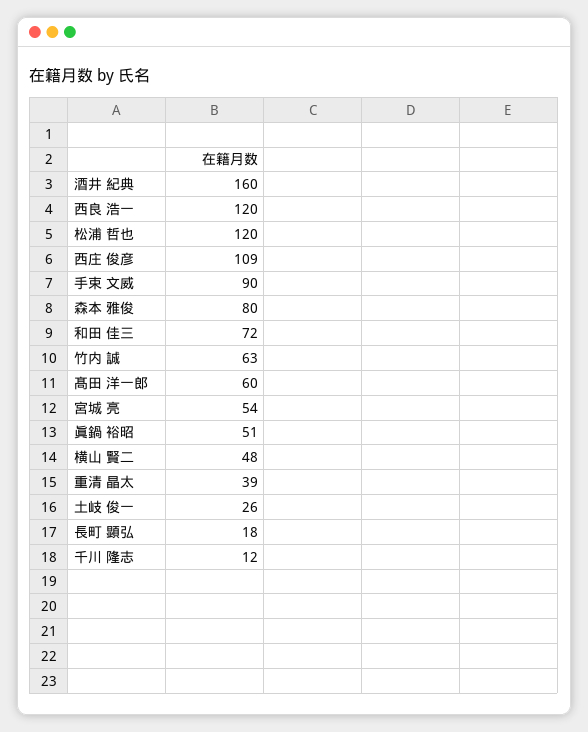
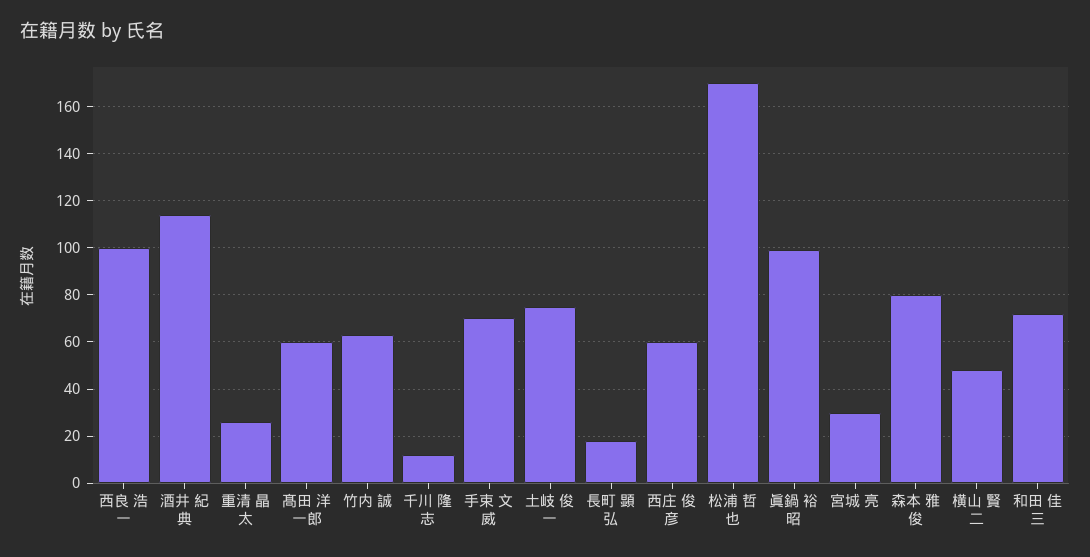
酒井 紀典: 160 -> 115
西良 浩一: 120 -> 100
松浦 哲也: 120 -> 170
西庄 俊彦: 109 -> 60
手束 文威: 90 -> 70
宮城 亮: 54 -> 30
眞鍋 裕昭: 51 -> 100
重清 晶太: 39 -> 25
土岐 俊一: 26 -> 75

